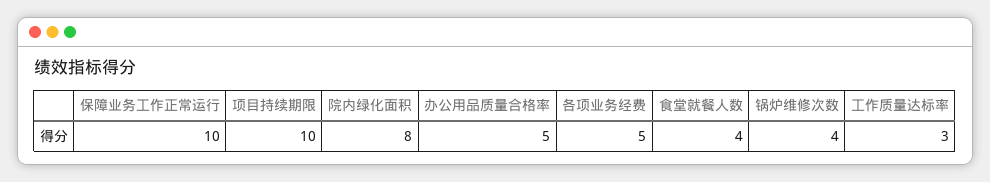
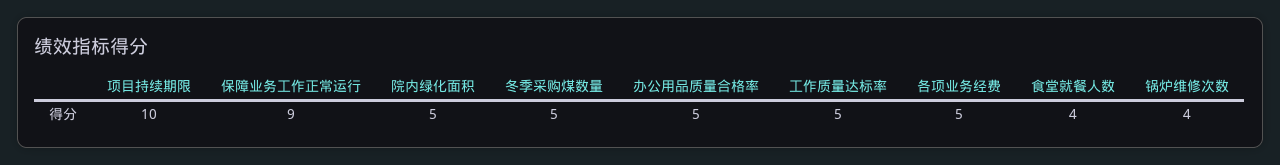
保障业务工作正常运行: 10 -> 9
院内绿化面积: 8 -> 5
工作质量达标率: 3 -> 5
冬季采购煤数量: none -> 5

